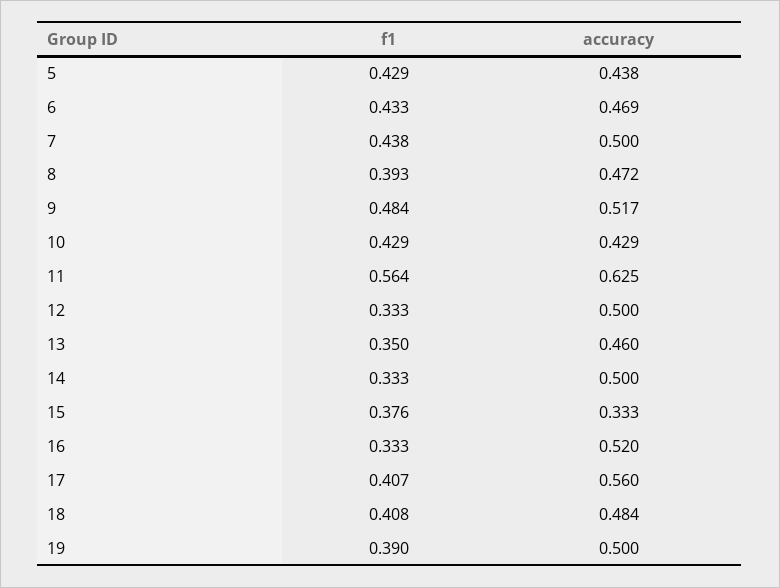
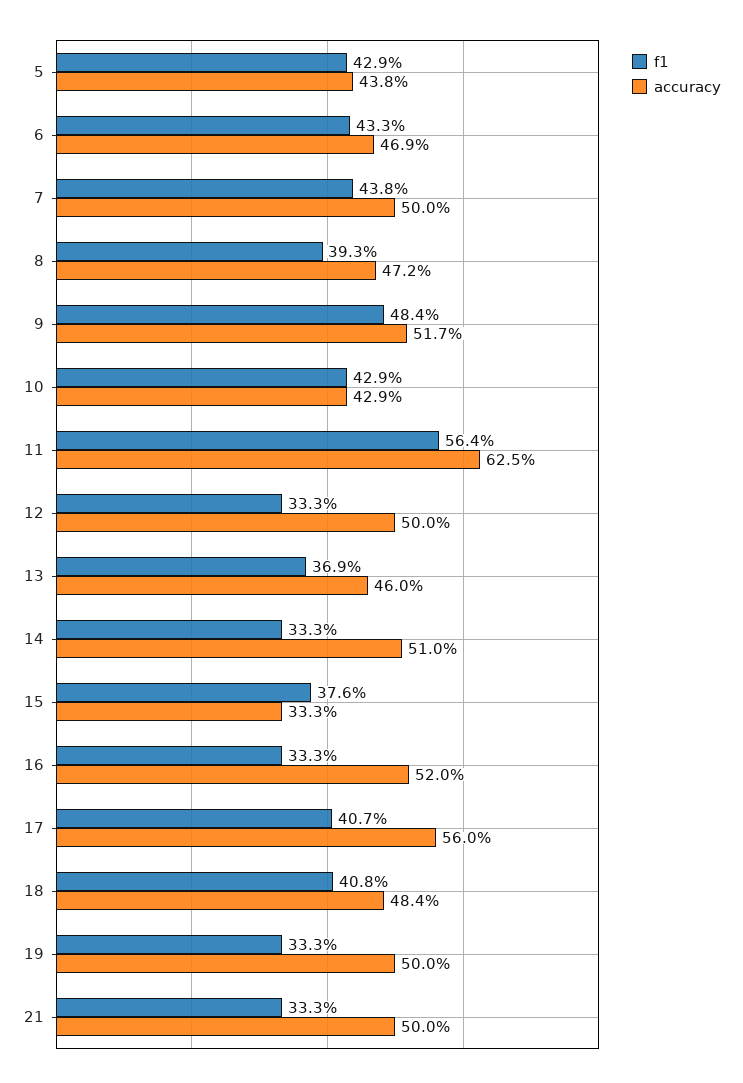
f1, 13: 0.35 -> 0.369
accuracy, 14: 0.5 -> 0.51
f1, 19: 0.39 -> 0.333
f1, 21: none -> 0.333
accuracy, 21: none -> 0.5

